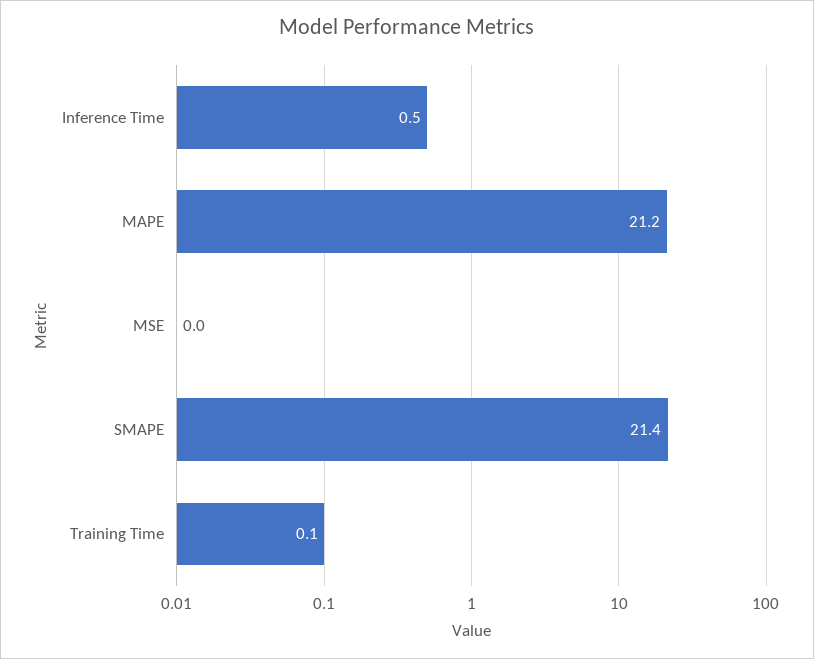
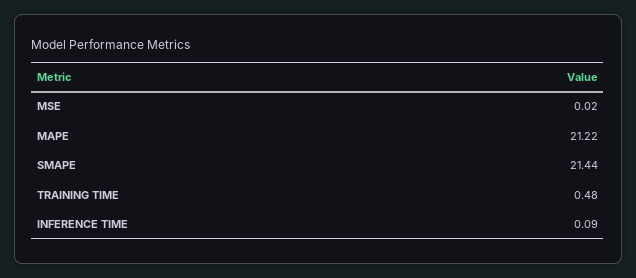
Inference Time: 0.5 -> 0.09
Training Time: 0.1 -> 0.48

